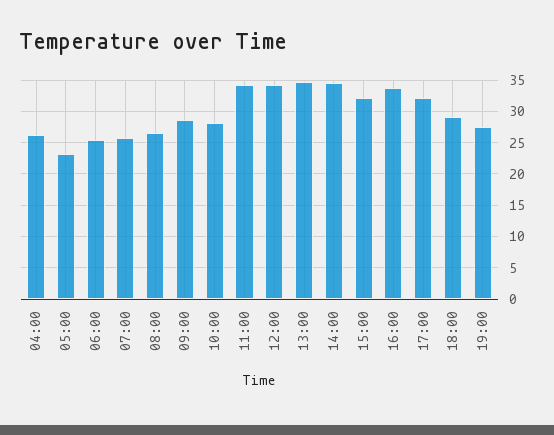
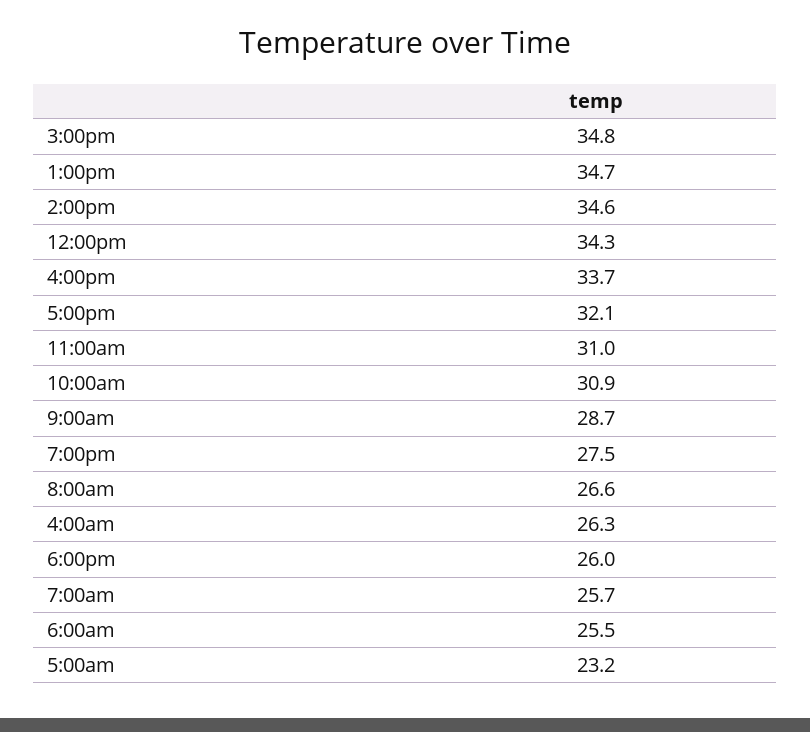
10:00: 28 -> 30.9
11:00: 34 -> 31
15:00: 32 -> 34.8
18:00: 29 -> 26

